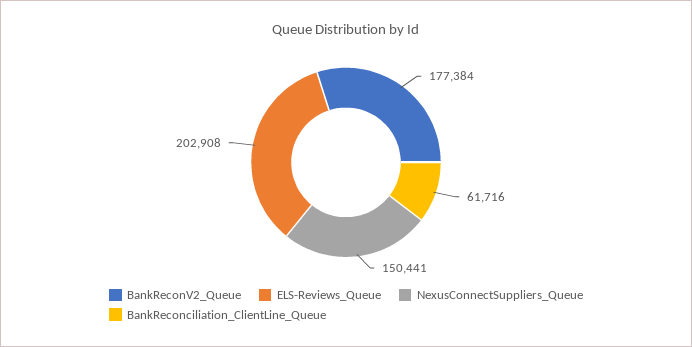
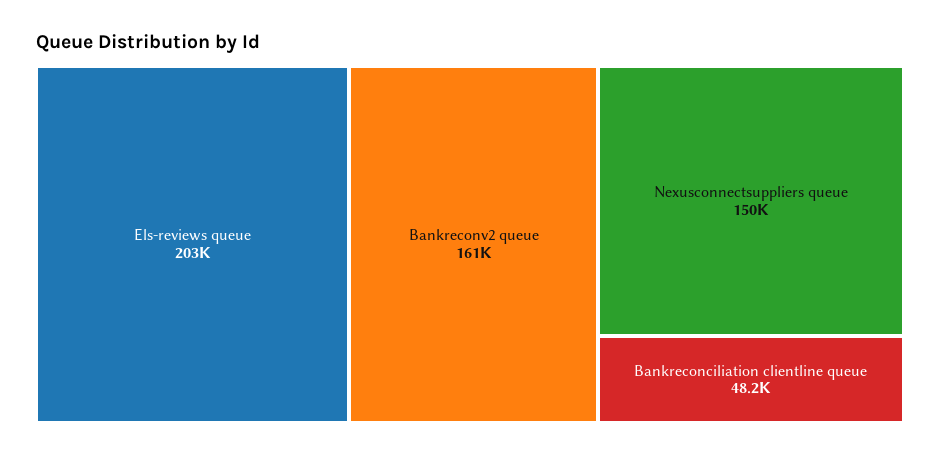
BankReconV2_Queue: 177384 -> 161000
BankReconciliation_ClientLine_Queue: 61716 -> 48200

